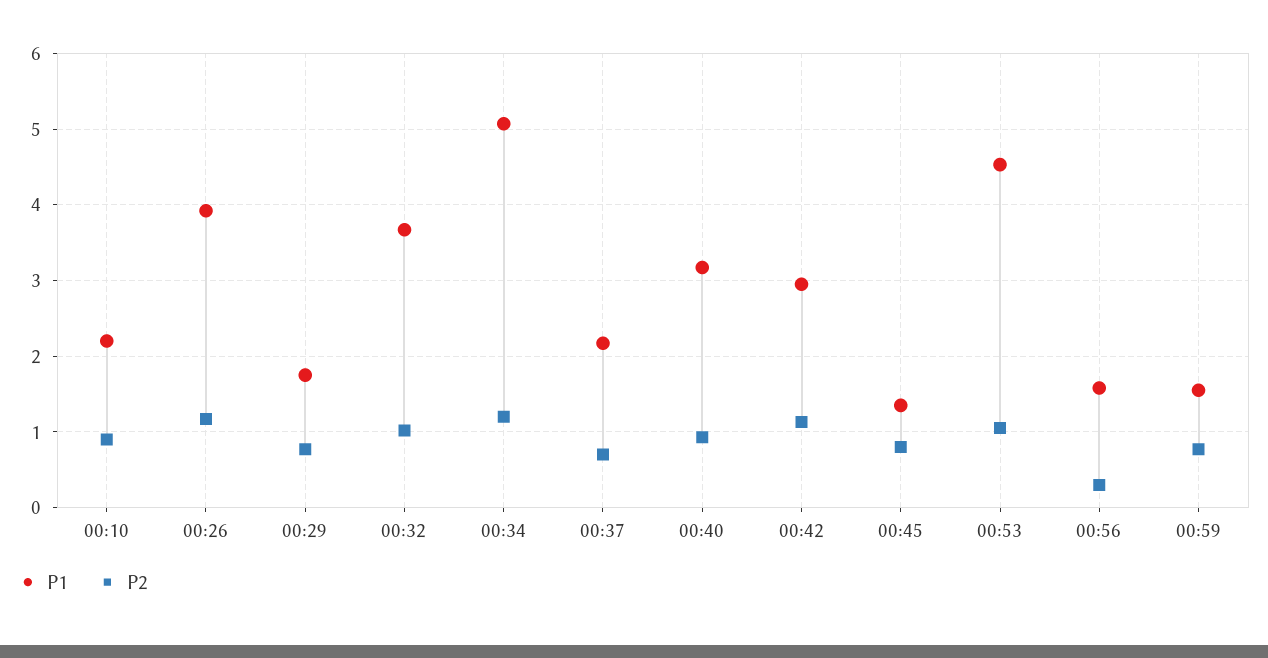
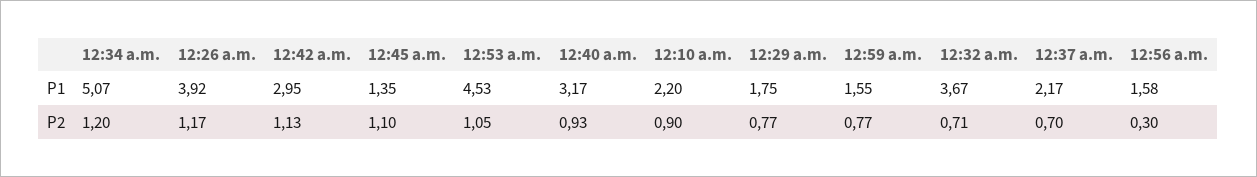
P2, 00:32: 1 -> 0.71
P2, 00:45: 0.8 -> 1.1

